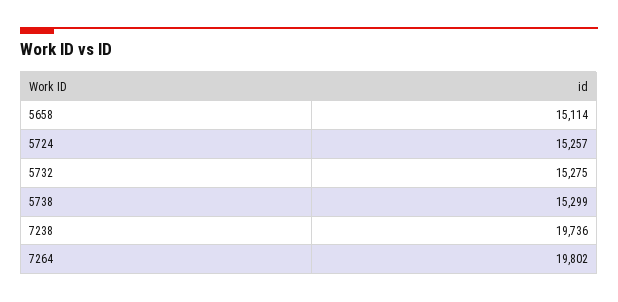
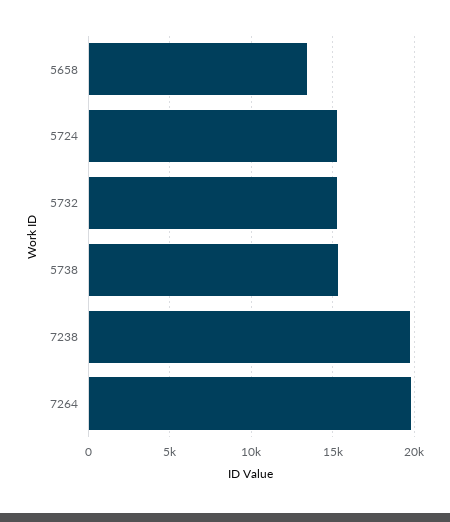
5658: 15114 -> 13500

